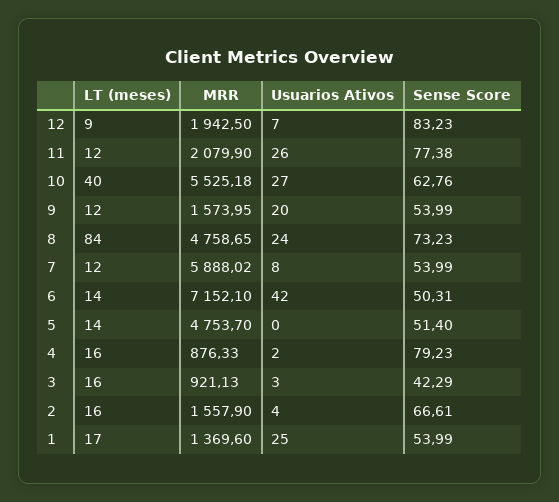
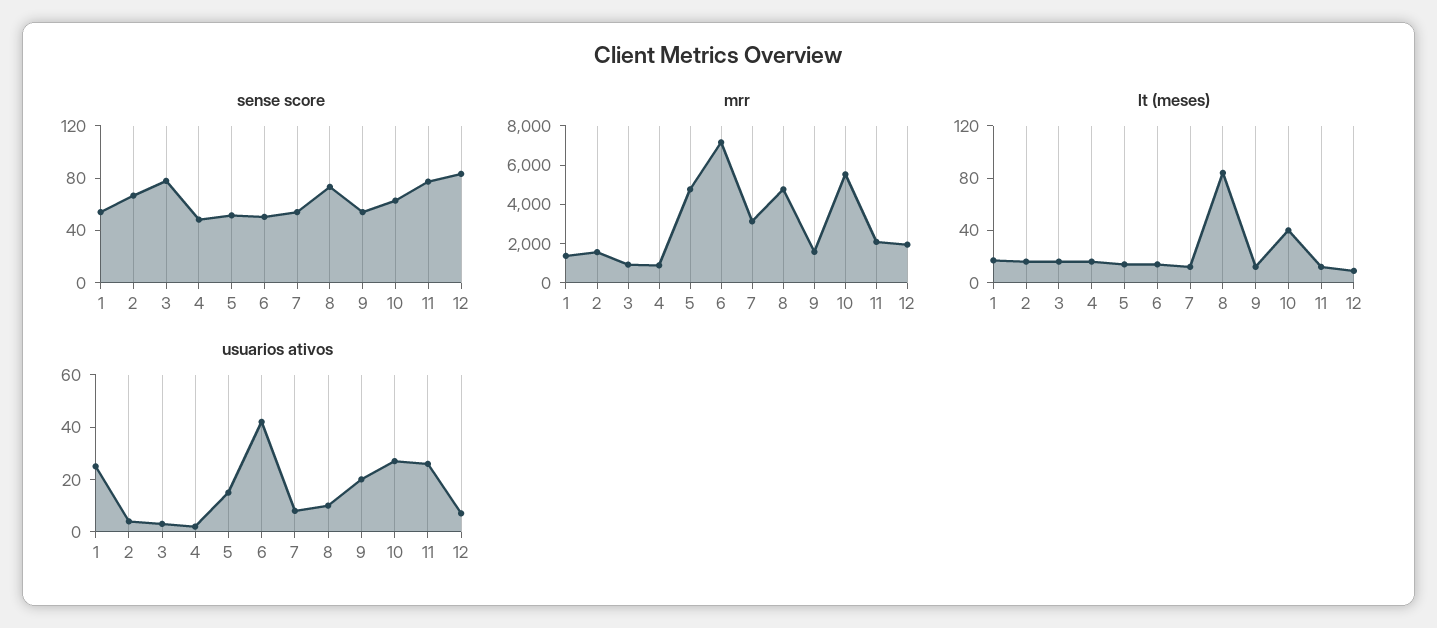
Usuarios Ativos, 8: 24 -> 10
MRR, 7: 5888.02 -> 3000
Usuarios Ativos, 5: 0 -> 15
Sense Score, 4: 79.23 -> 50
Sense Score, 3: 42.29 -> 80

